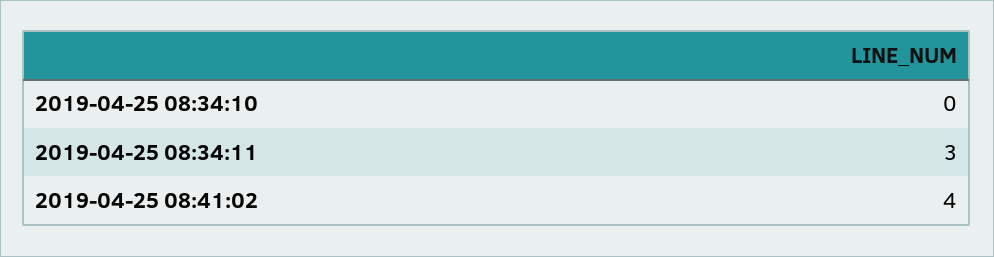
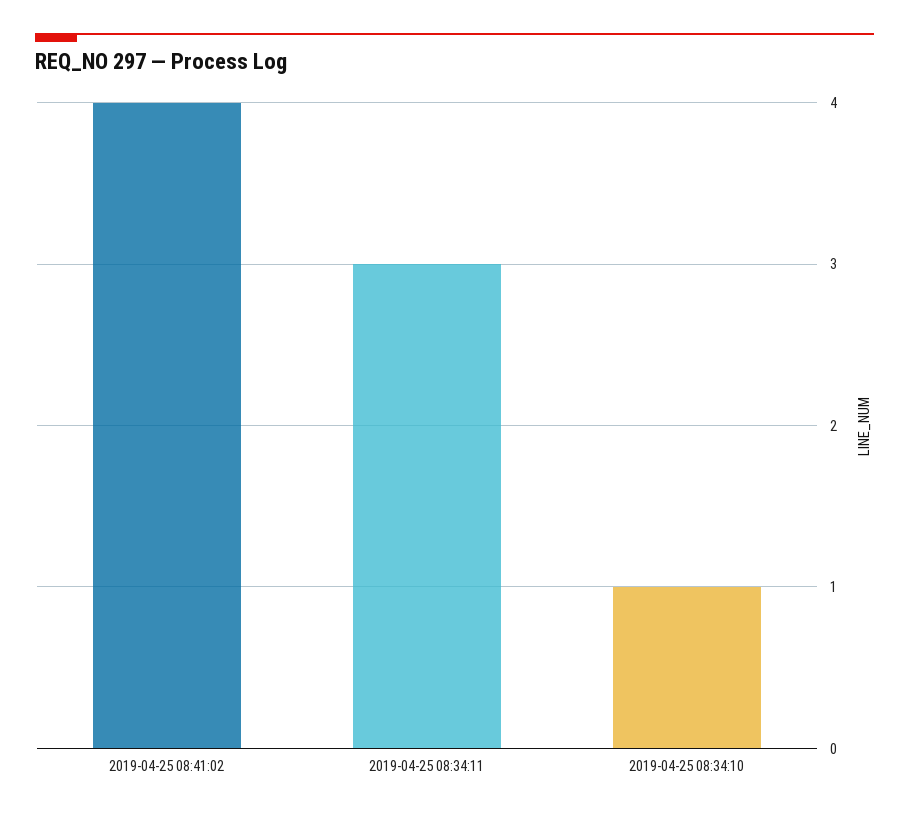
2019-04-25 08:34:10: 0 -> 1

